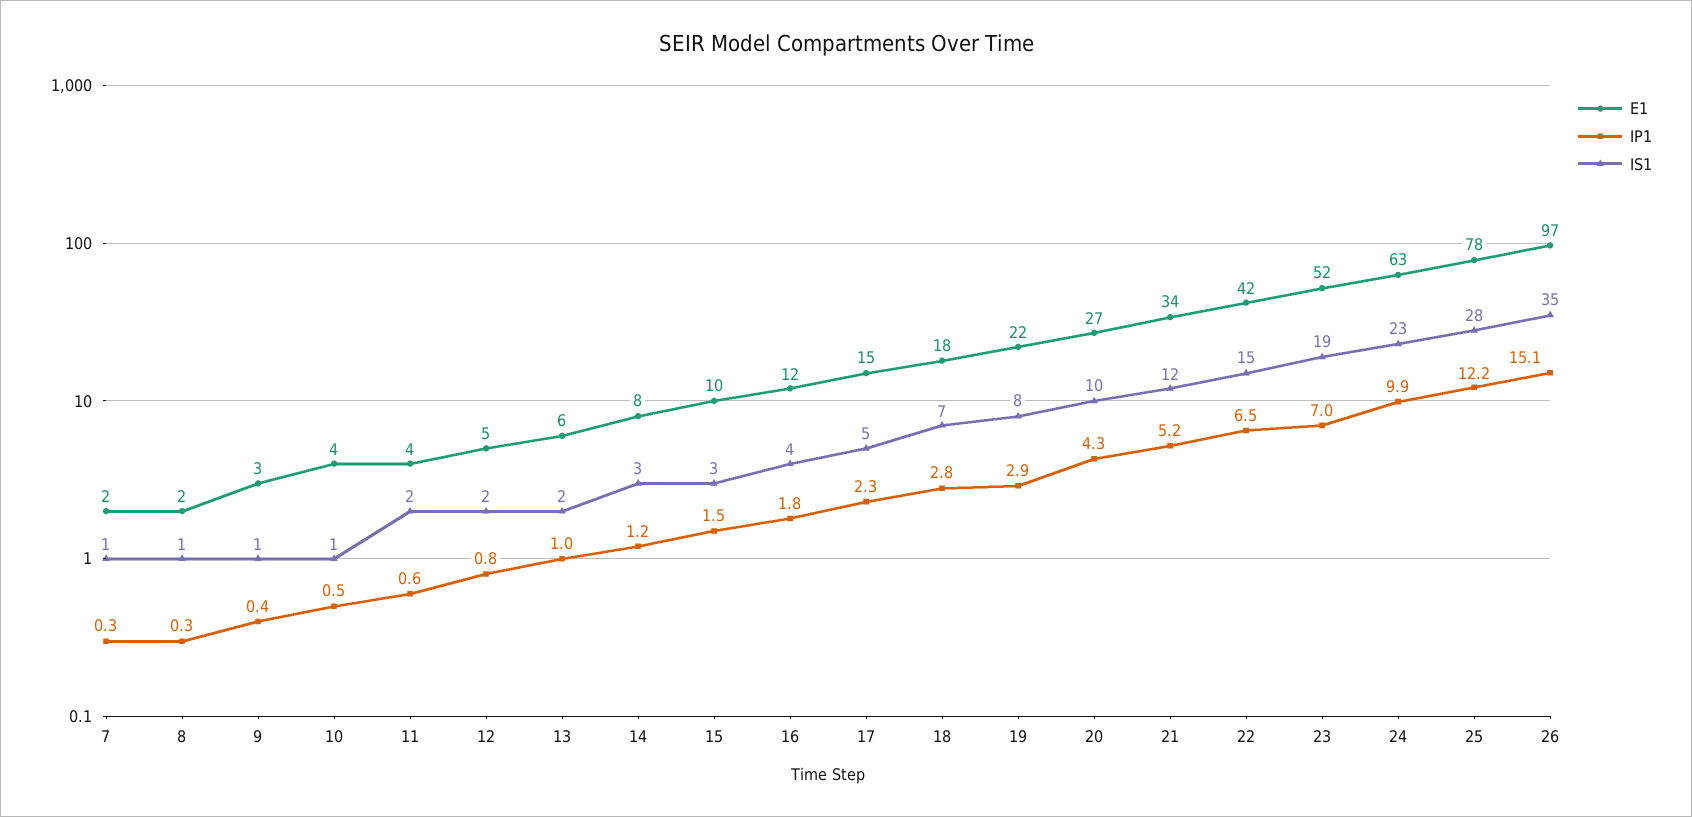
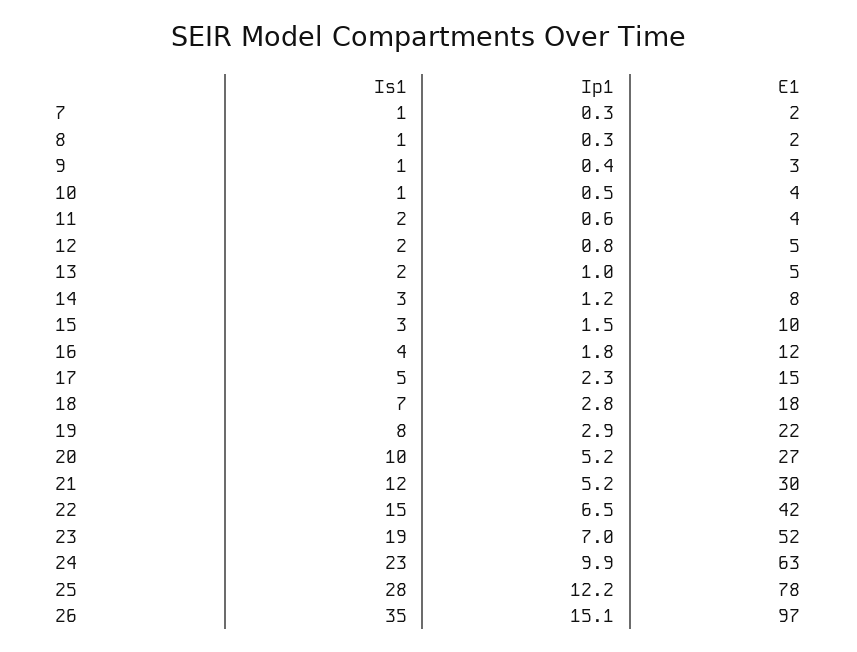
E1, 13: 6 -> 5
IP1, 20: 4.3 -> 5.2
E1, 21: 34 -> 30

